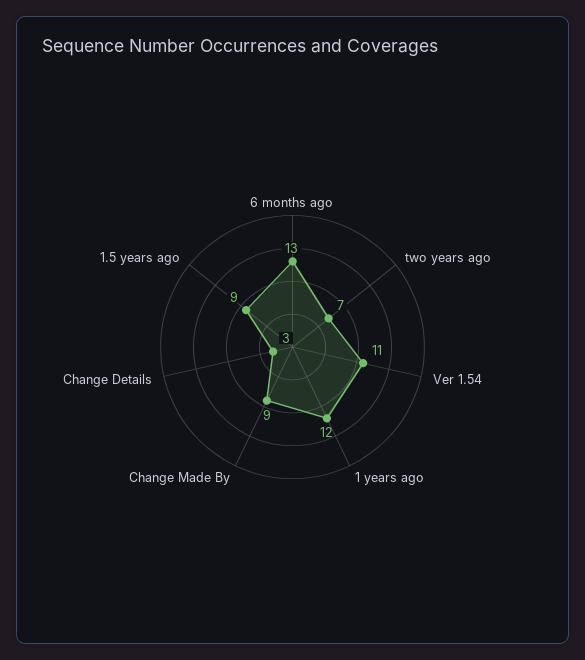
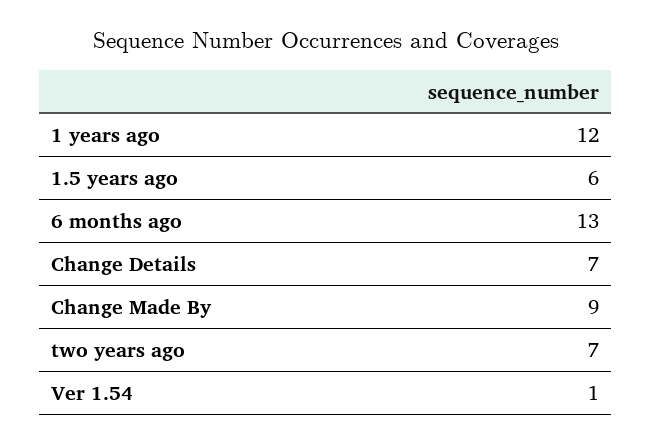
Ver 1.54: 11 -> 1
Change Details: 3 -> 7
1.5 years ago: 9 -> 6

